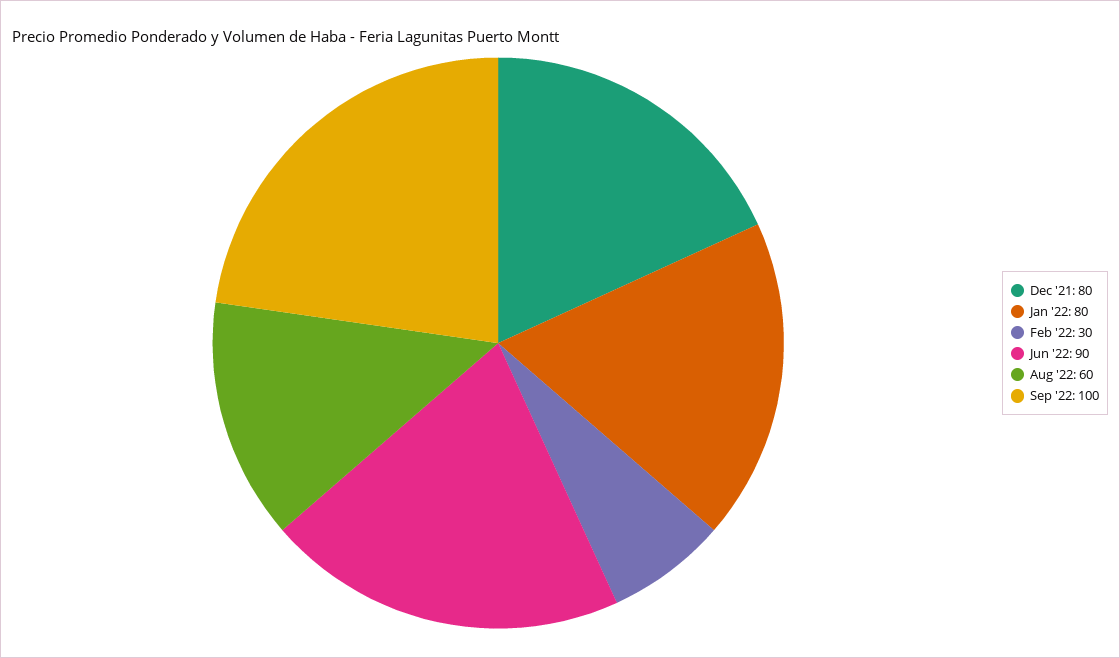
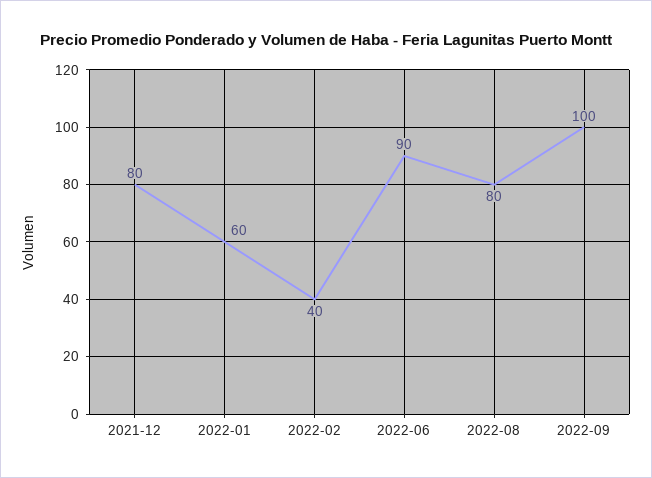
Jan '22: 80 -> 60
Feb '22: 30 -> 40
Aug '22: 60 -> 80

